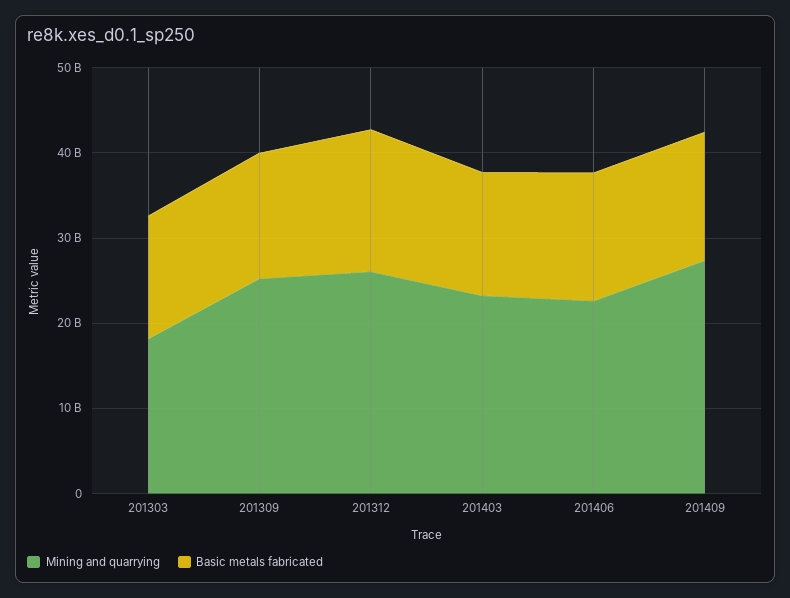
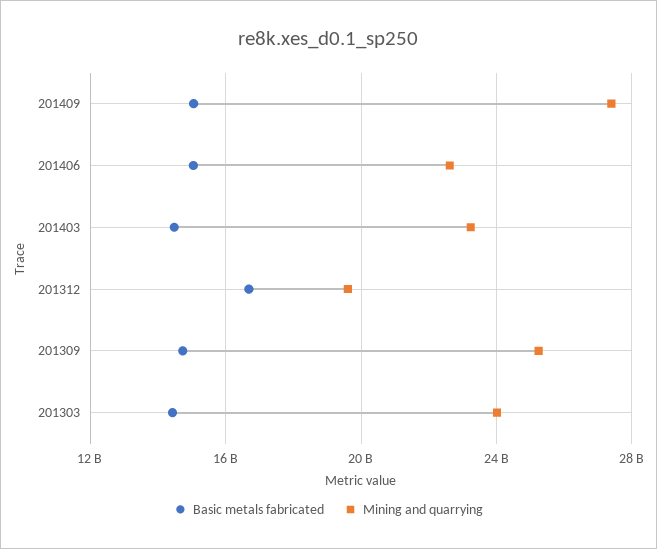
Mining and quarrying, 201303: 18000000000 -> 24000000000
Mining and quarrying, 201312: 26000000000 -> 19500000000

